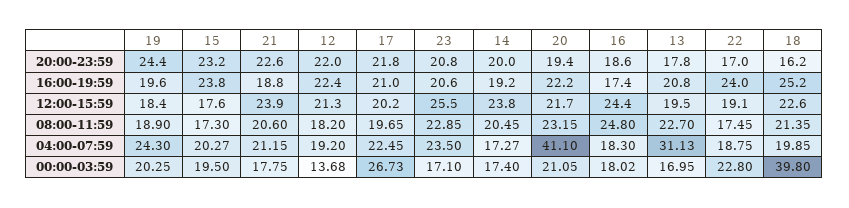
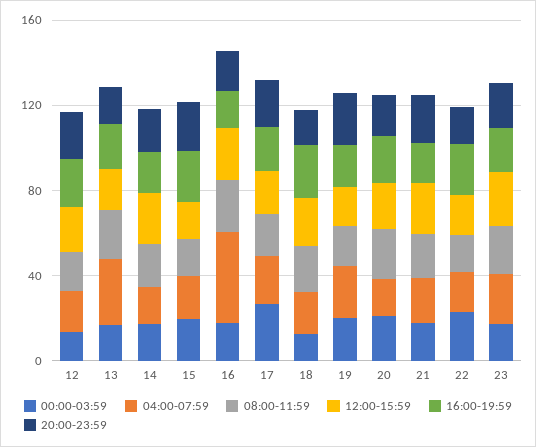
04:00-07:59, 20: 41.1 -> 20
04:00-07:59, 16: 18.3 -> 40
00:00-03:59, 18: 39.8 -> 10

